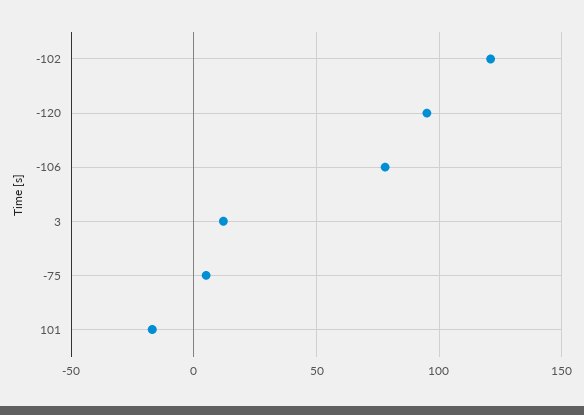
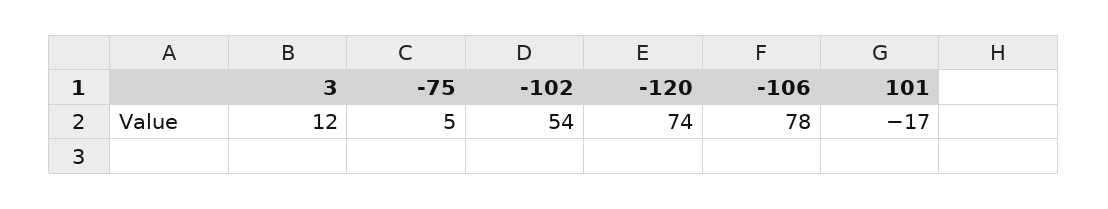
-102: 120 -> 54
-120: 95 -> 74

